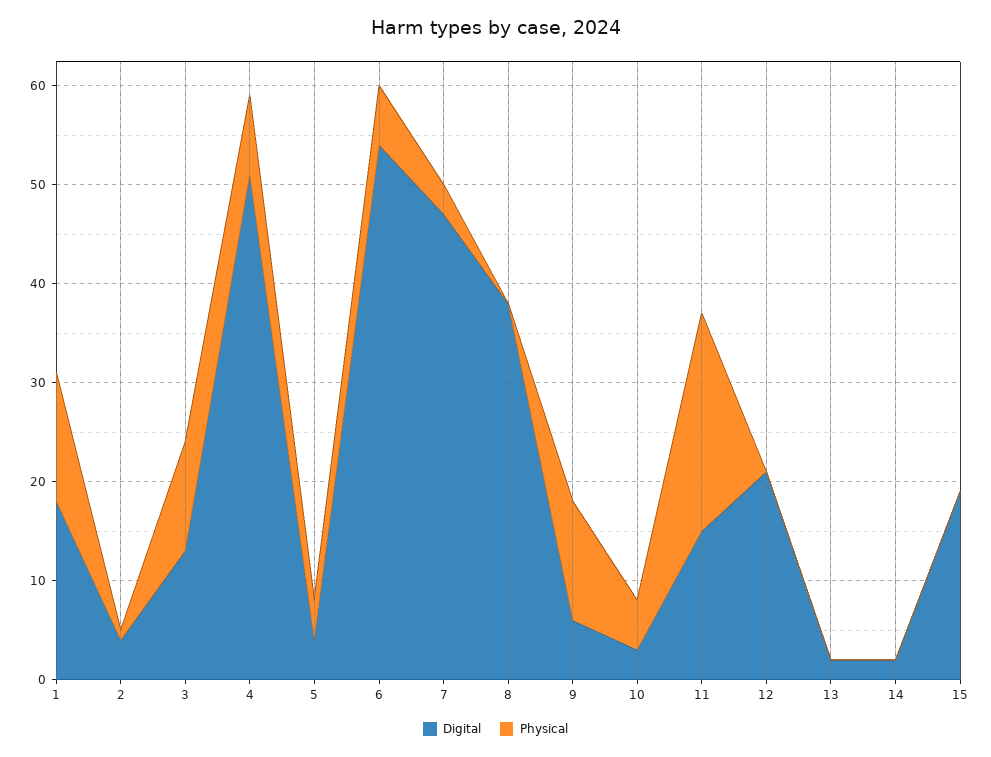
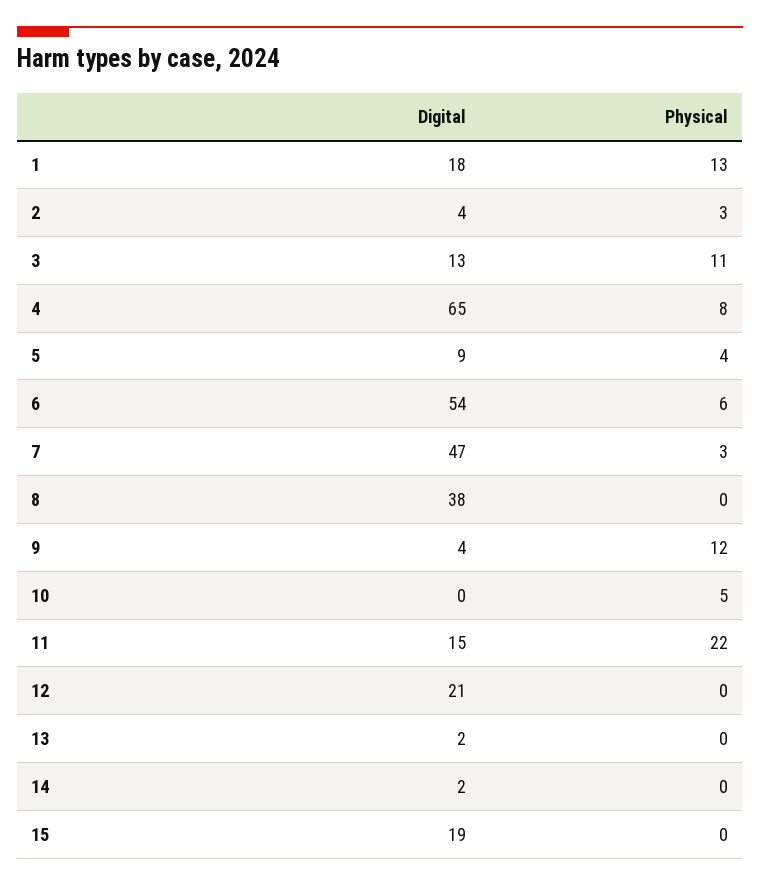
Physical, 2: 1 -> 3
Digital, 4: 51 -> 65
Digital, 5: 4 -> 9
Digital, 9: 6 -> 4
Digital, 10: 3 -> 0

